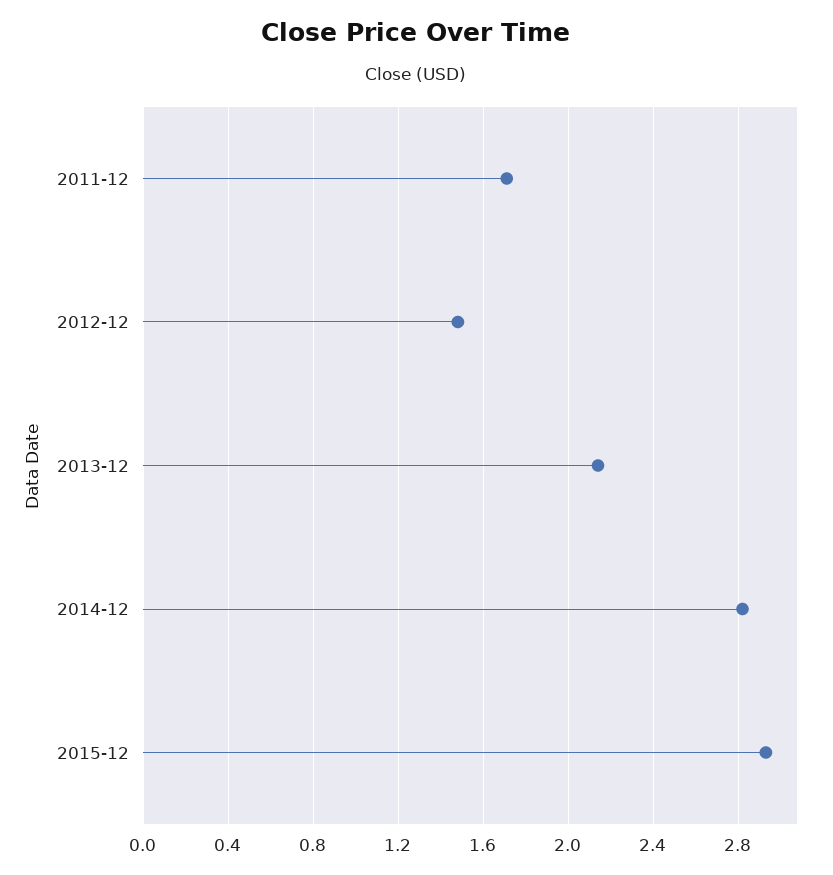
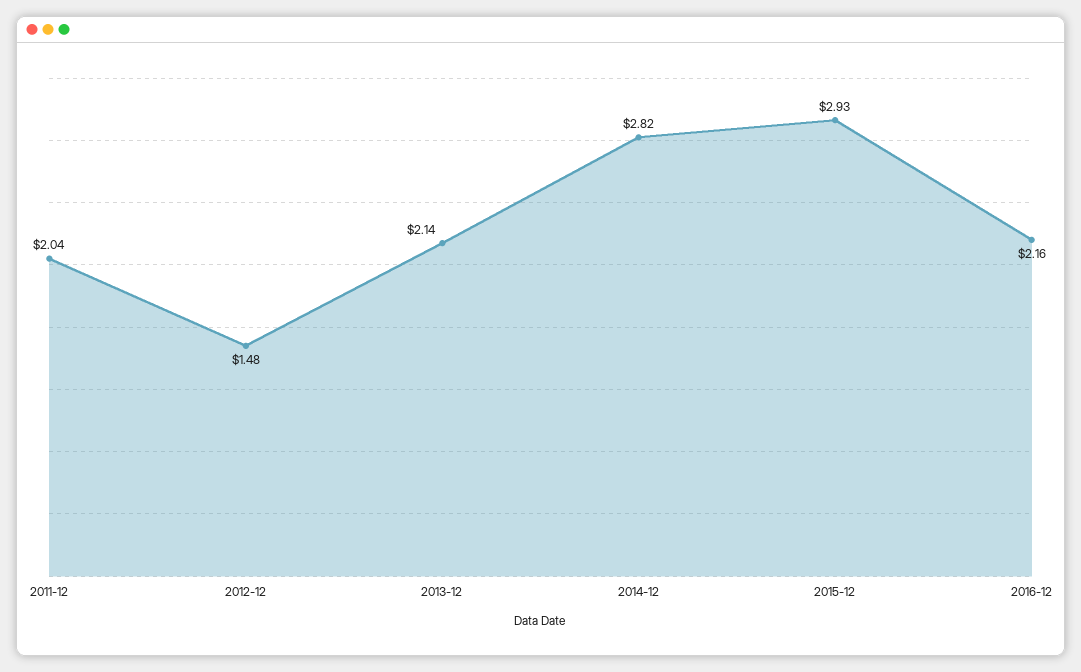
2011-12: 1.7 -> 2.04
2016-12: none -> 2.16

